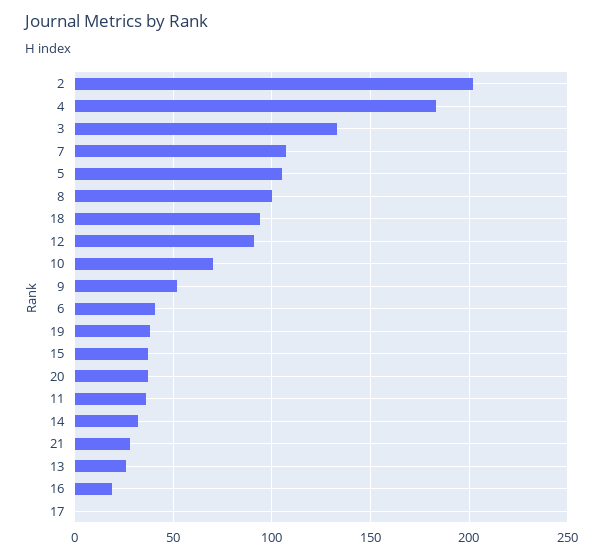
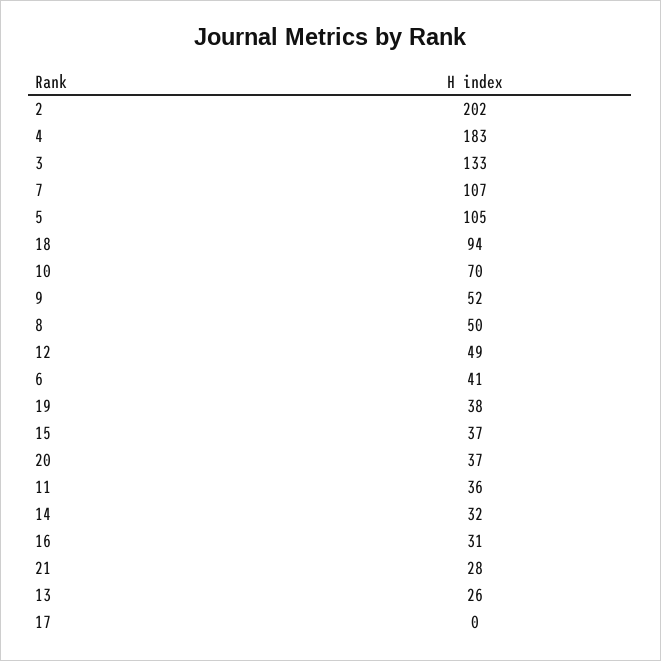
8: 100 -> 50
12: 90 -> 49
16: 20 -> 31

